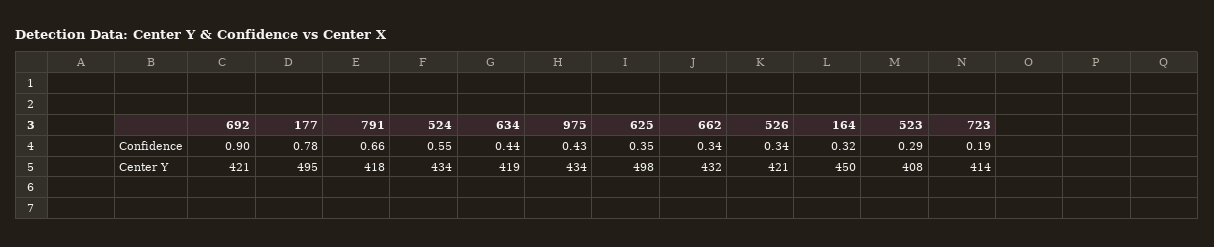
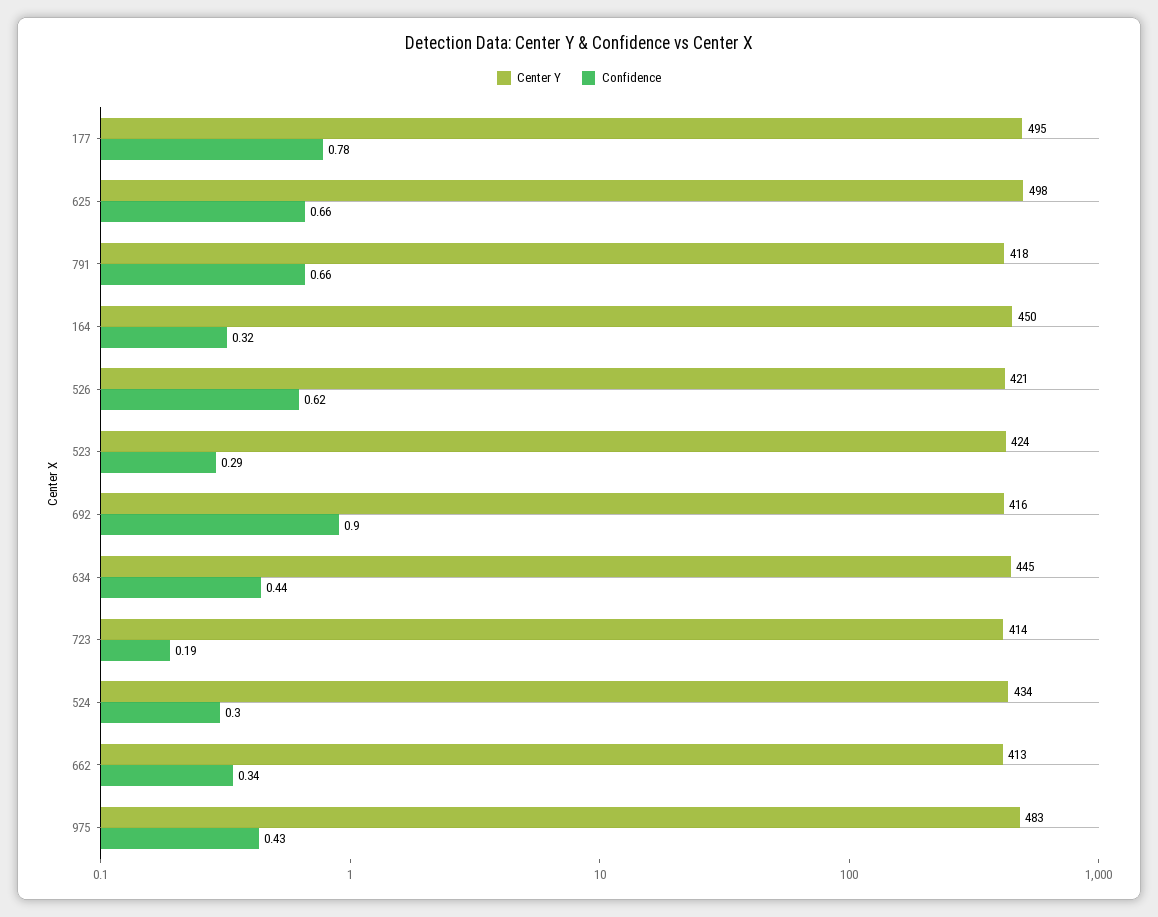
Confidence, 524: 0.55 -> 0.3
Confidence, 625: 0.35 -> 0.66
Confidence, 526: 0.34 -> 0.62
Center Y, 692: 421 -> 416
Center Y, 634: 419 -> 445
Center Y, 975: 434 -> 483
Center Y, 662: 432 -> 413
Center Y, 523: 408 -> 424

